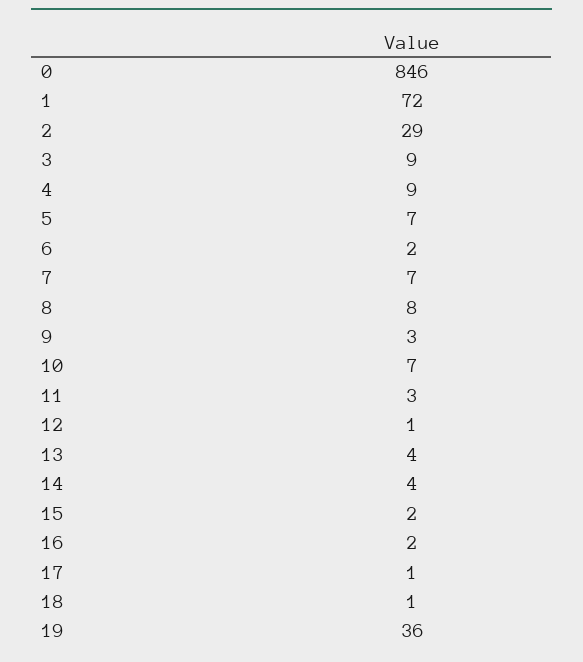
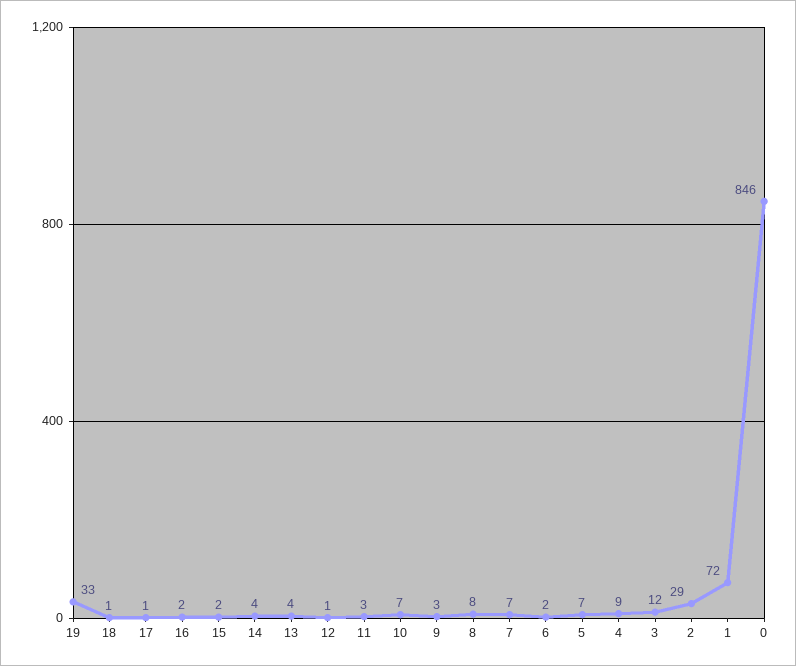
3: 9 -> 12
19: 36 -> 33

